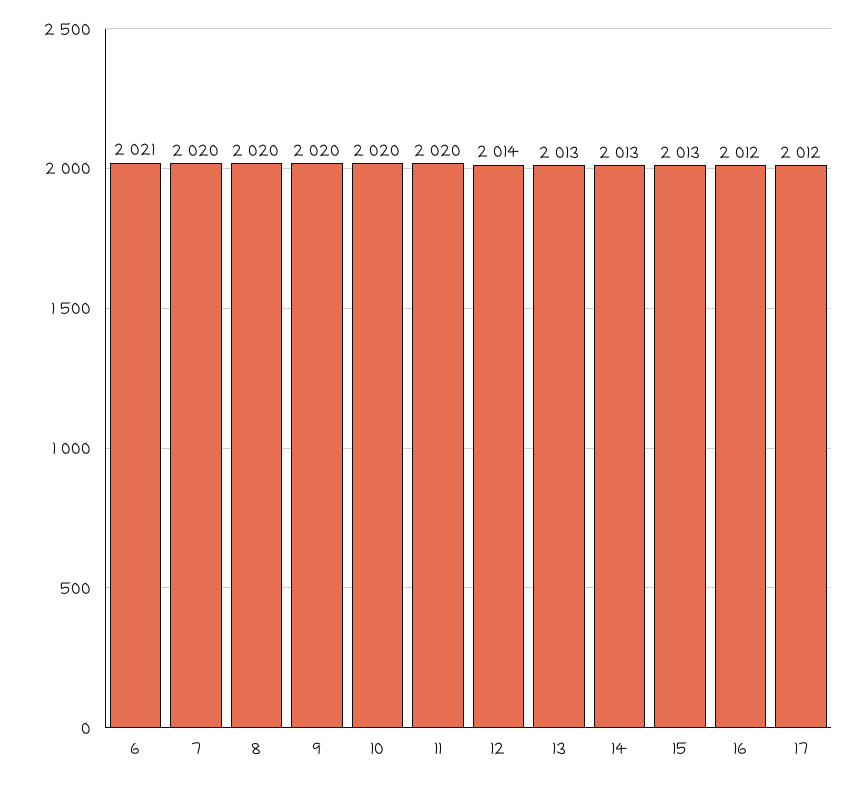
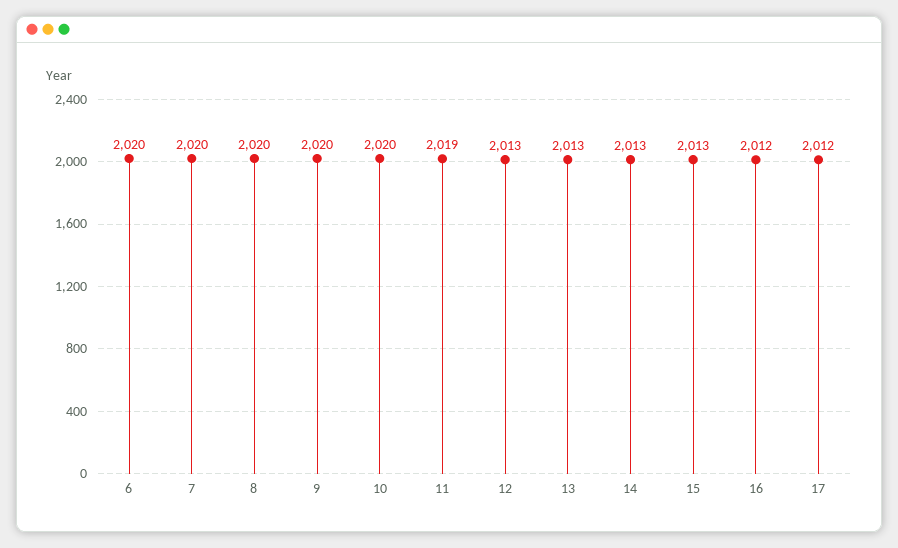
6: 2021 -> 2020
11: 2020 -> 2019
12: 2014 -> 2013

